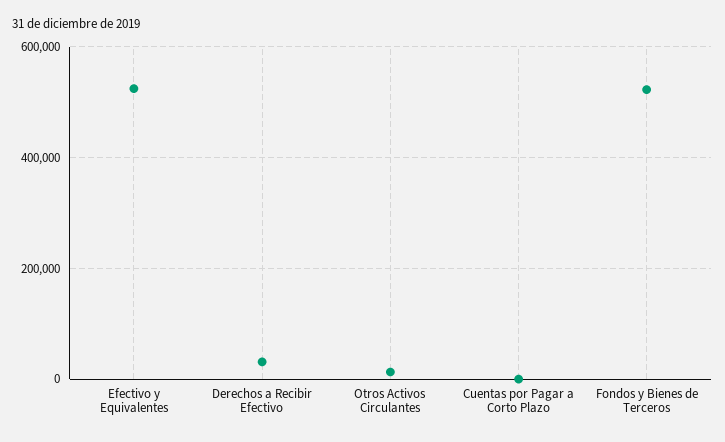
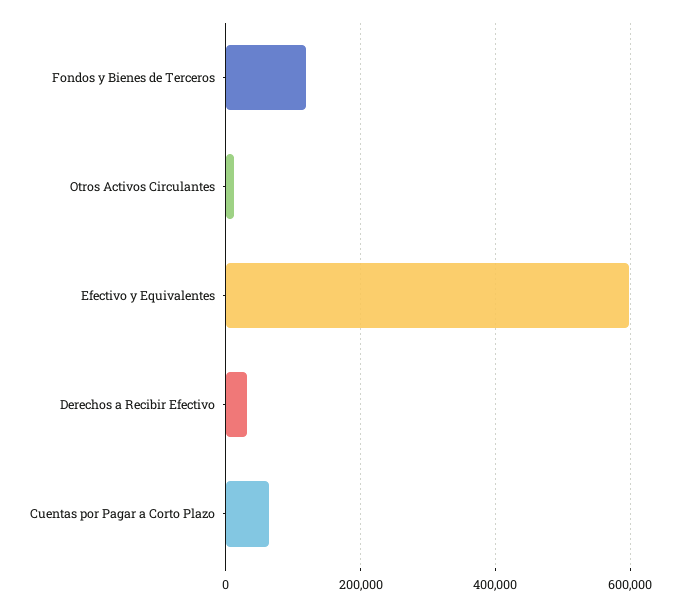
Efectivo y Equivalentes: 520000 -> 600000
Cuentas por Pagar a Corto Plazo: 0 -> 60000
Fondos y Bienes de Terceros: 520000 -> 120000

